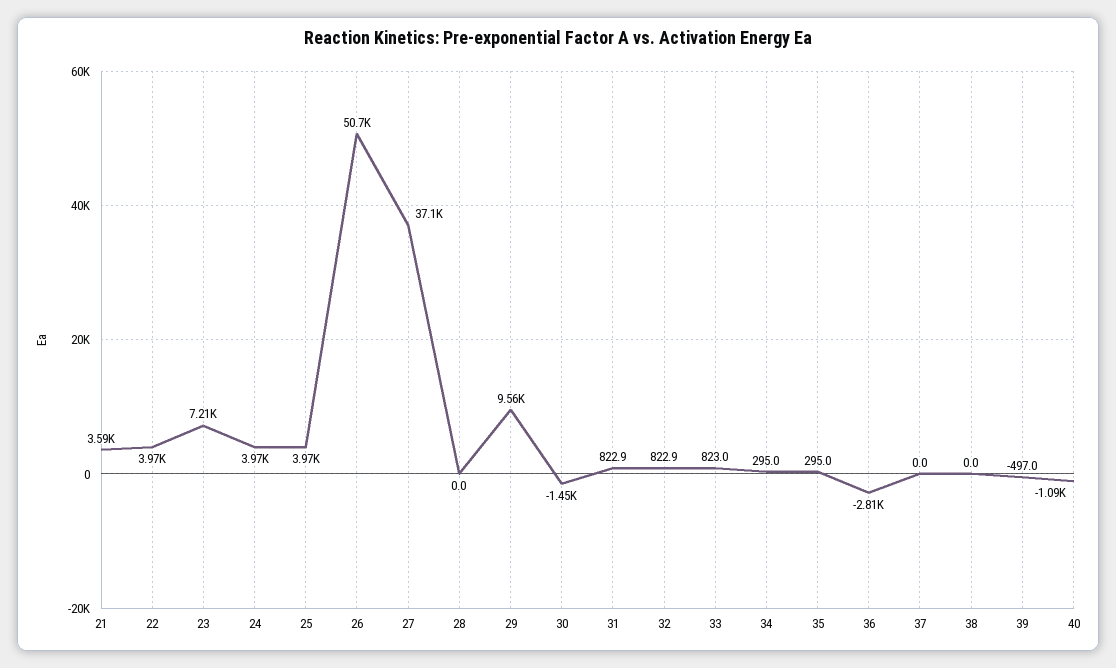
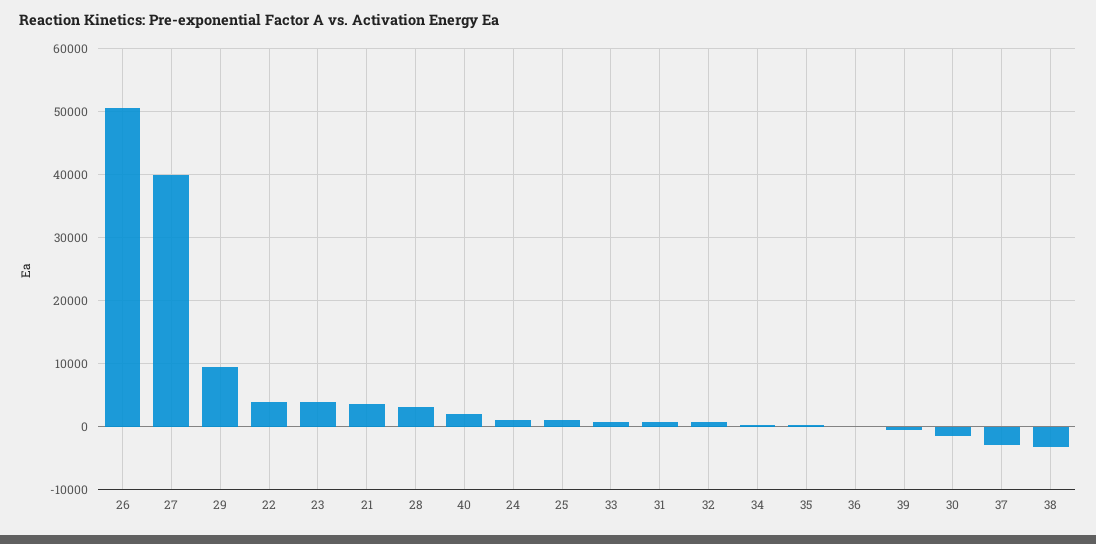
23: 7210 -> 4000
24: 3970 -> 1000
25: 3970 -> 1000
27: 37100 -> 40000
28: 0 -> 3000
36: -2810 -> 0
37: 0 -> -3000
38: 0 -> -3000
40: -1090 -> 2000

